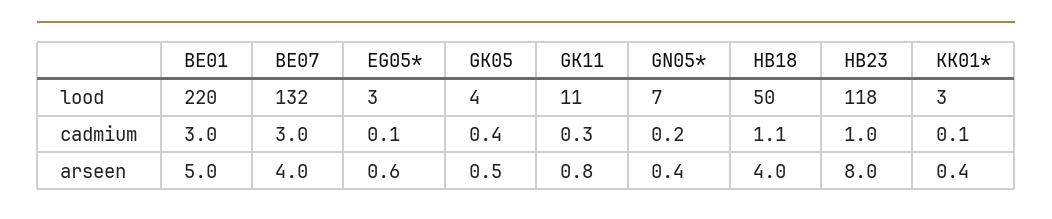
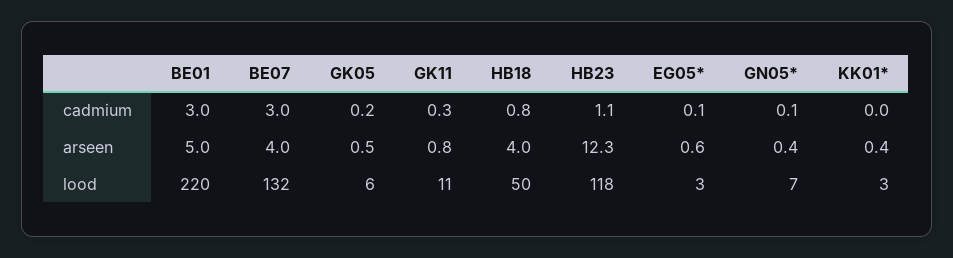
GK05, lood: 4 -> 6
GK05, cadmium: 0.4 -> 0.2
GN05*, cadmium: 0.2 -> 0.1
HB18, cadmium: 1.1 -> 0.8
HB23, cadmium: 1 -> 1.1
KK01*, cadmium: 0.1 -> 0
HB23, arseen: 8 -> 12.3

